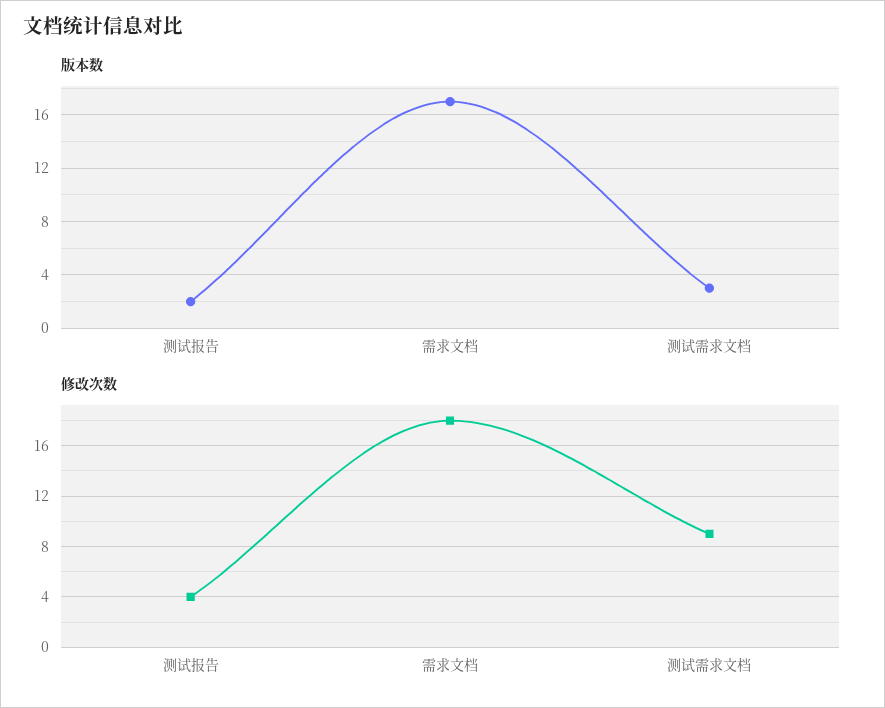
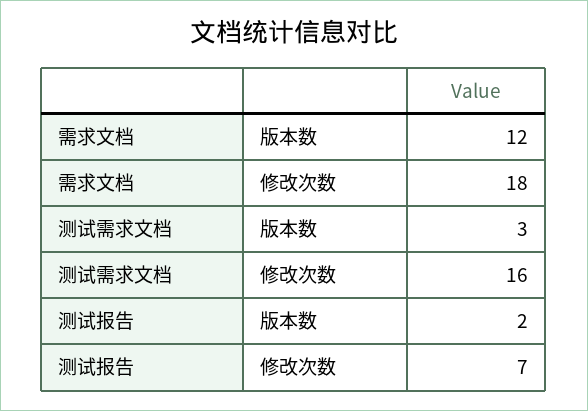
版本数, 需求文档: 17 -> 12
修改次数, 测试报告: 4 -> 7
修改次数, 测试需求文档: 9 -> 16

